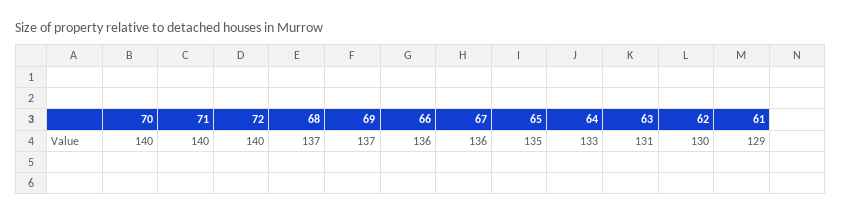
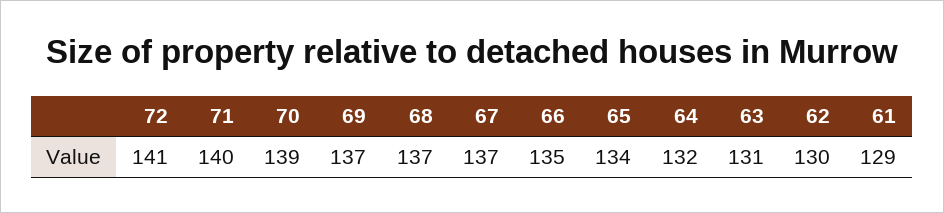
70: 140 -> 139
72: 140 -> 141
66: 136 -> 135
67: 136 -> 137
65: 135 -> 134
64: 133 -> 132

